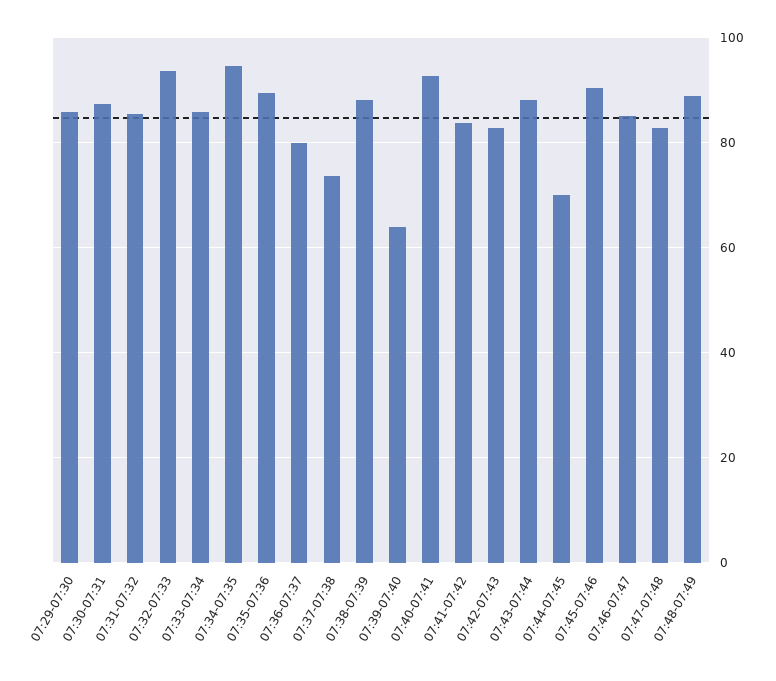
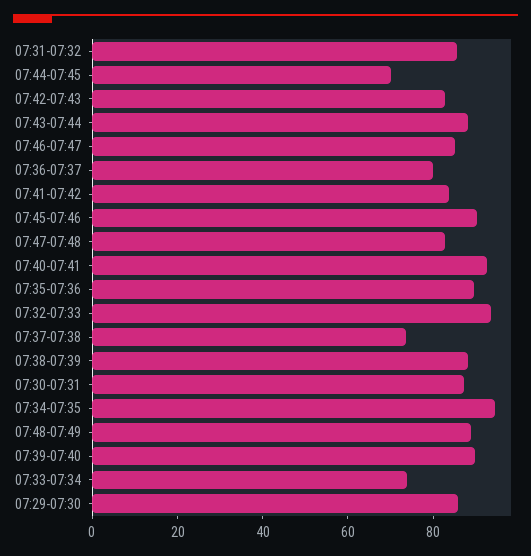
07:33-07:34: 86 -> 75
07:39-07:40: 64 -> 90

